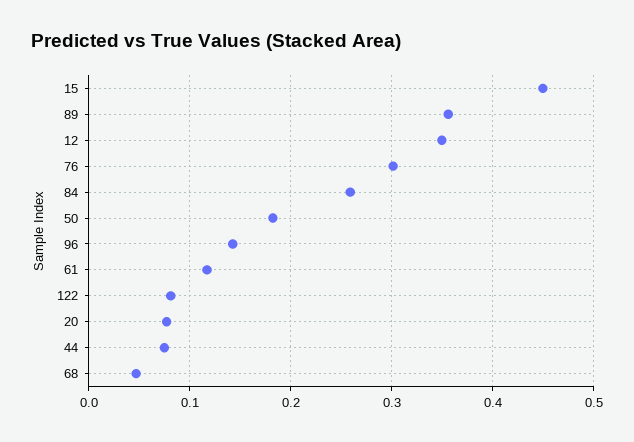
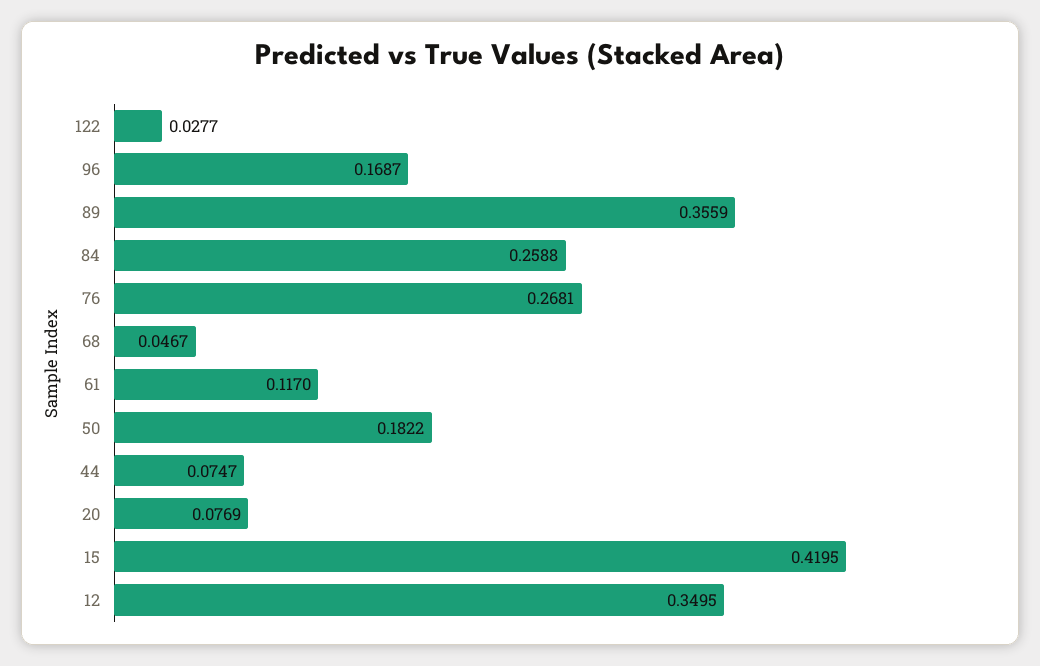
15: 0.45 -> 0.4195
76: 0.3 -> 0.2681
96: 0.14 -> 0.1687
122: 0.08 -> 0.0277

